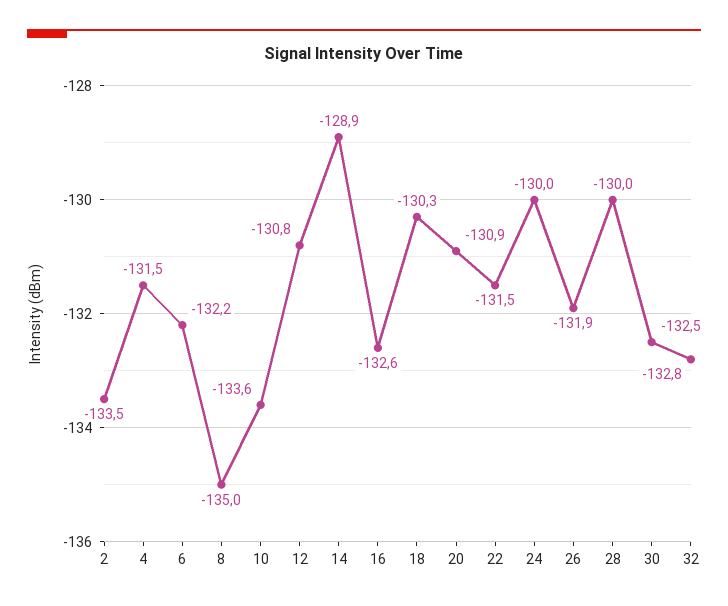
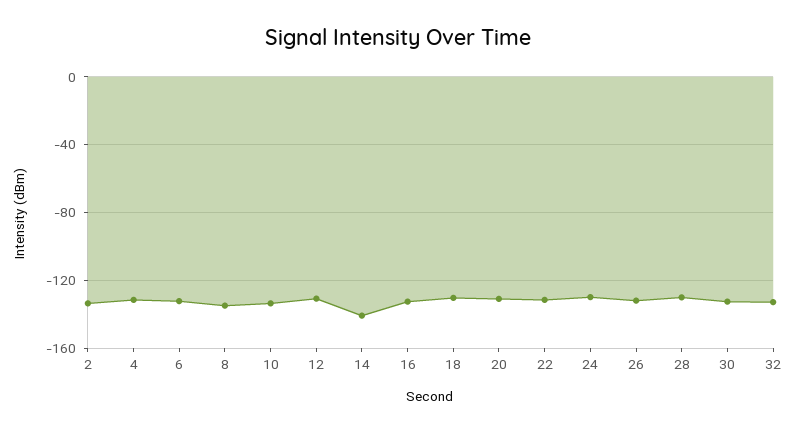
14: -128.9 -> -140

